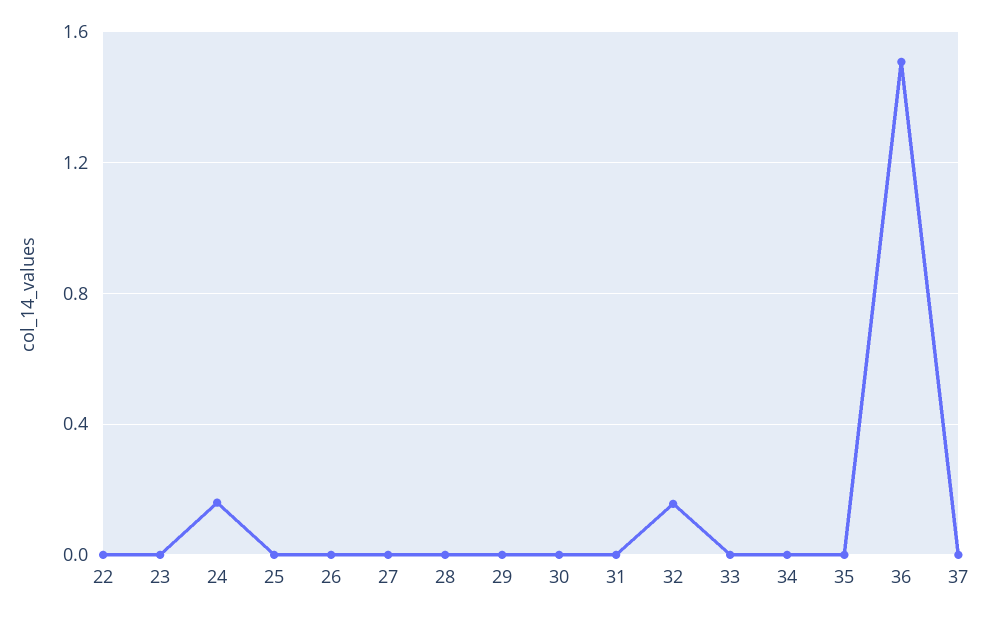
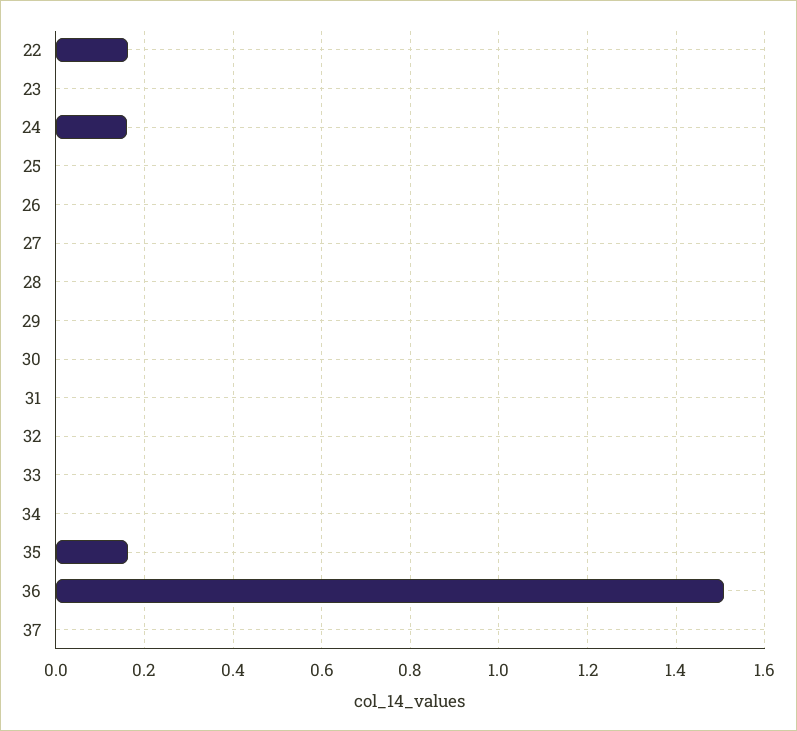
22: 0 -> 0.16
32: 0.15 -> 0
35: 0 -> 0.16

